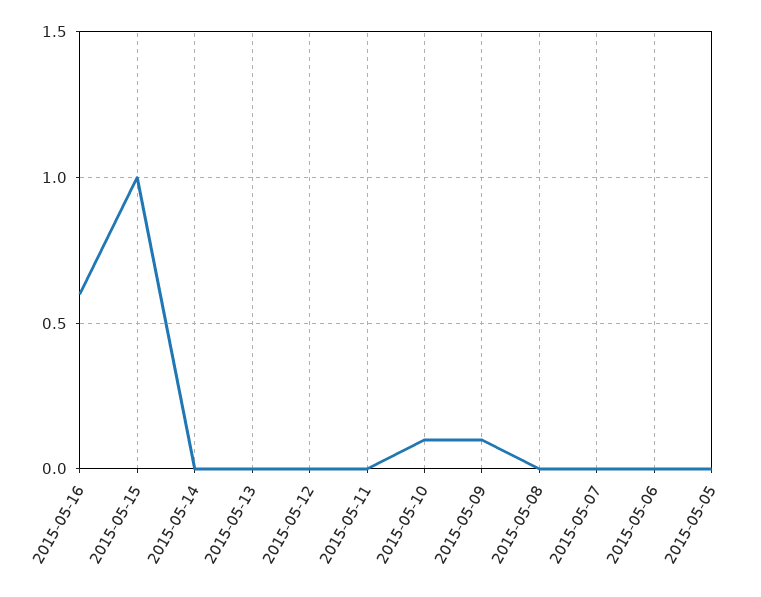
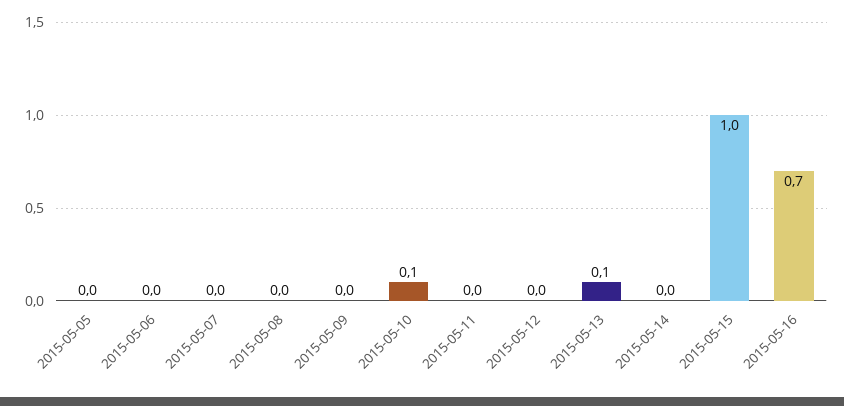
2015-05-16: 0.6 -> 0.7
2015-05-13: 0 -> 0.1
2015-05-09: 0.1 -> 0

